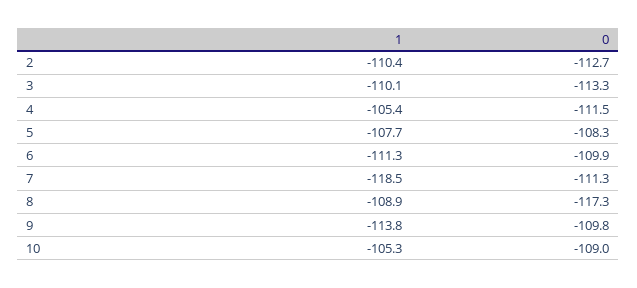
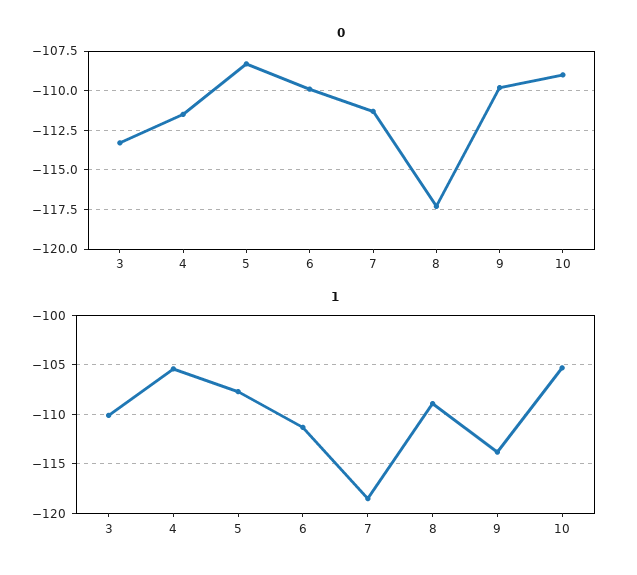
1, 2: -110.4 -> none
0, 2: -112.7 -> none

